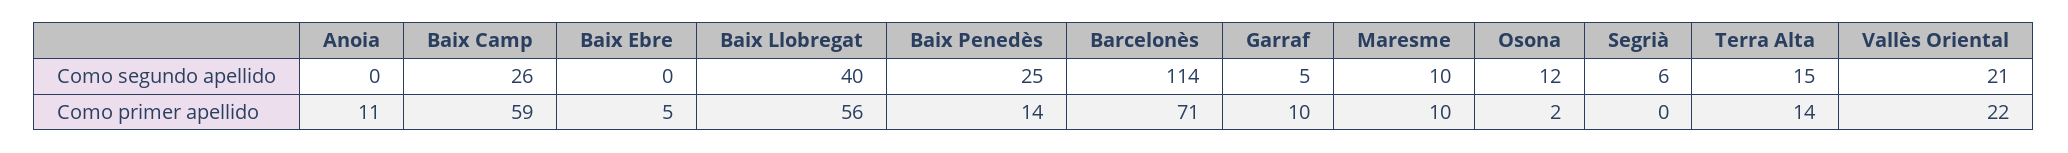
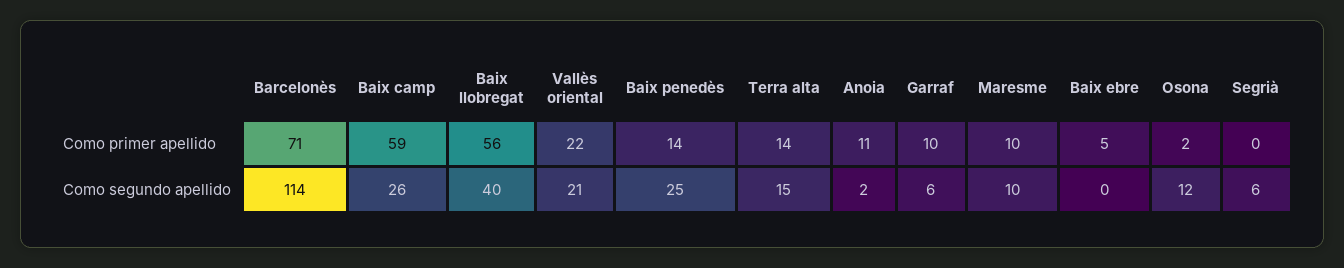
Anoia, Como segundo apellido: 0 -> 2
Garraf, Como segundo apellido: 5 -> 6

